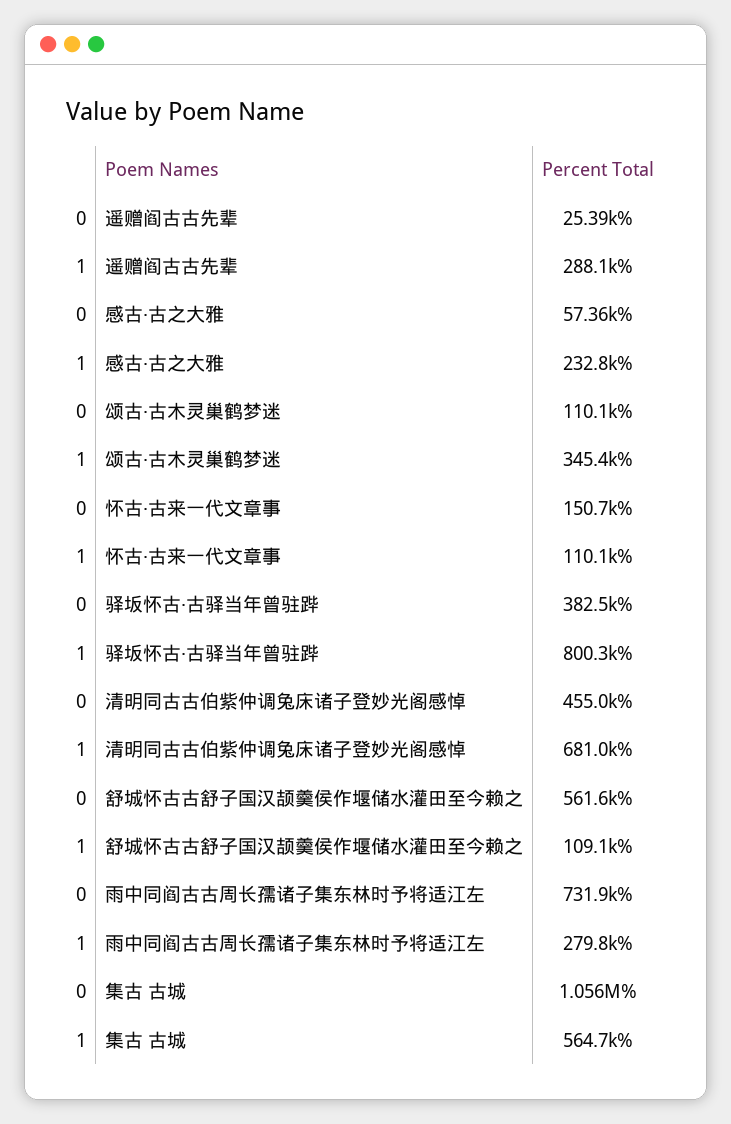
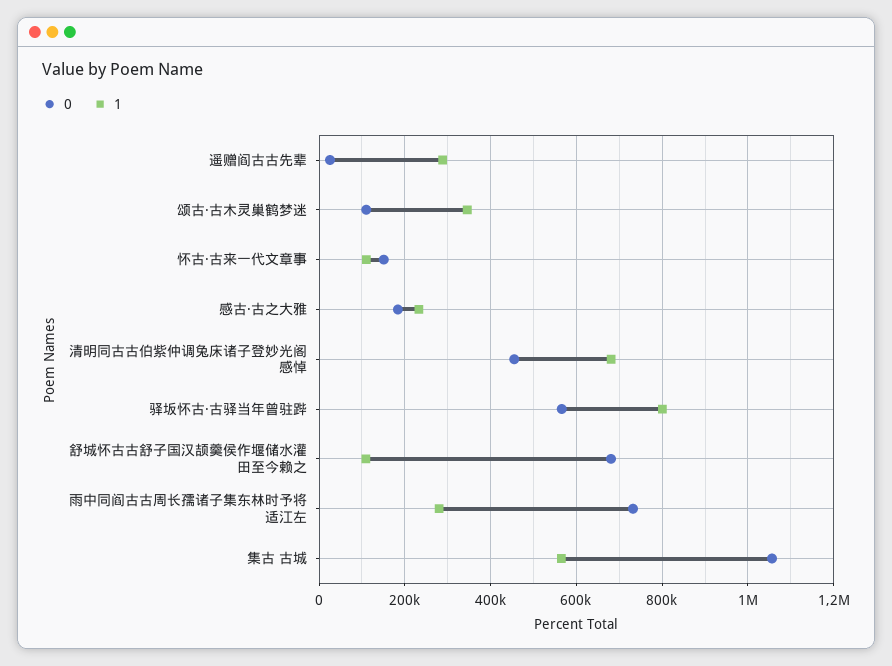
0, 感古·古之大雅: 57360 -> 180000
0, 驿坂怀古·古驿当年曾驻跸: 382500 -> 560000
0, 舒城怀古古舒子国汉颉羹侯作堰储水灌田至今赖之: 561600 -> 680000

